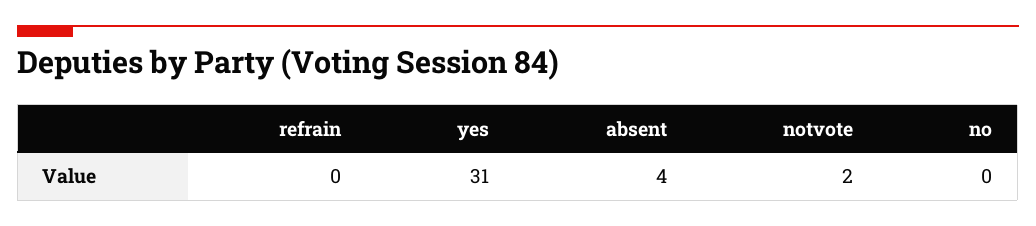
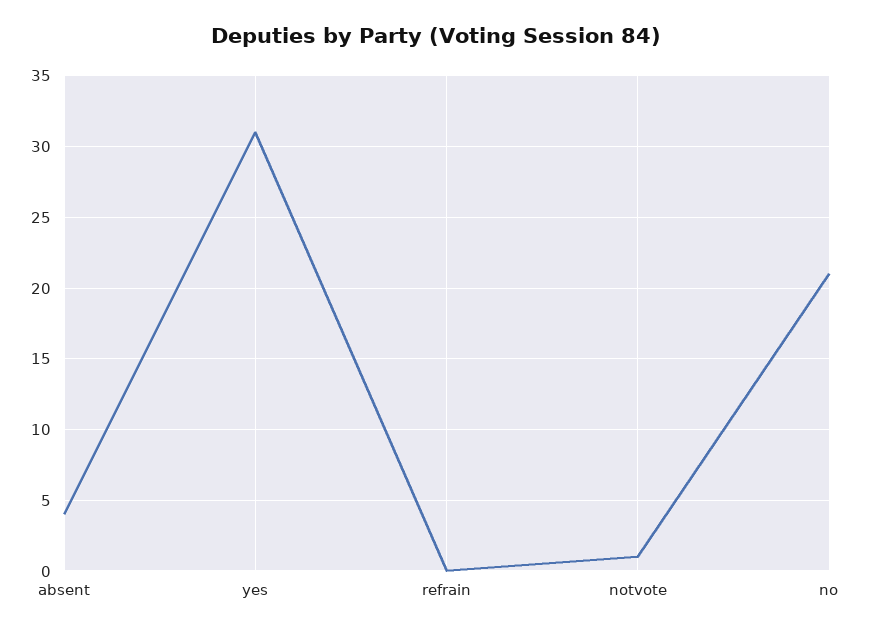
notvote: 2 -> 1
no: 0 -> 21

